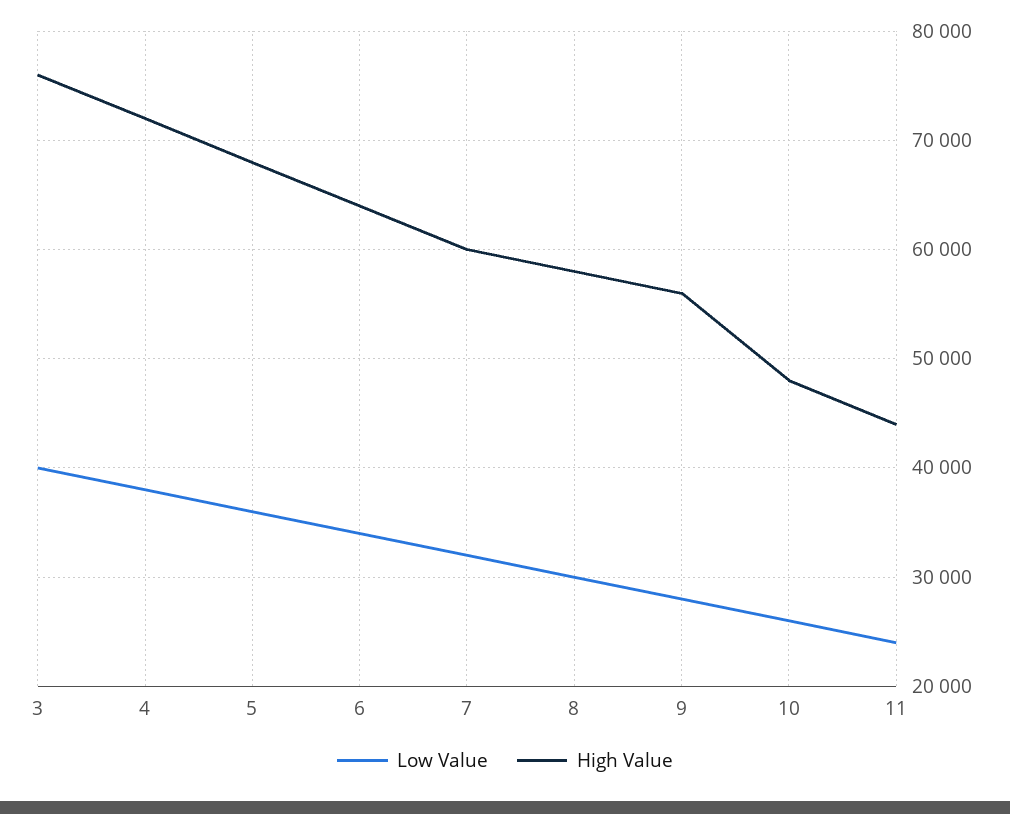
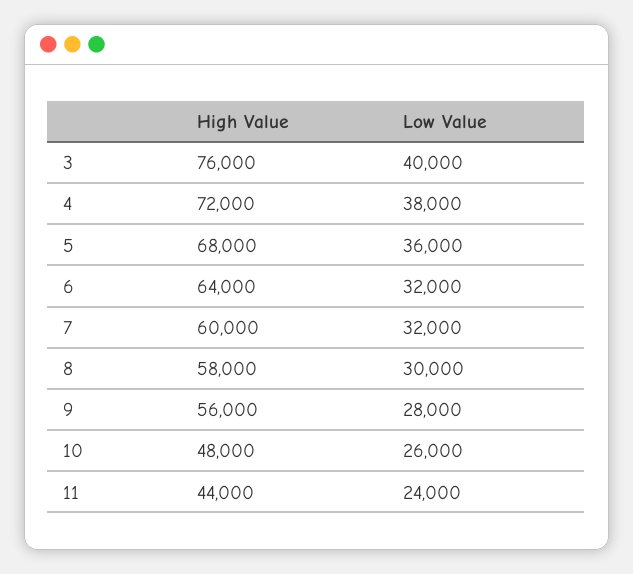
Low Value, 6: 34000 -> 32000

